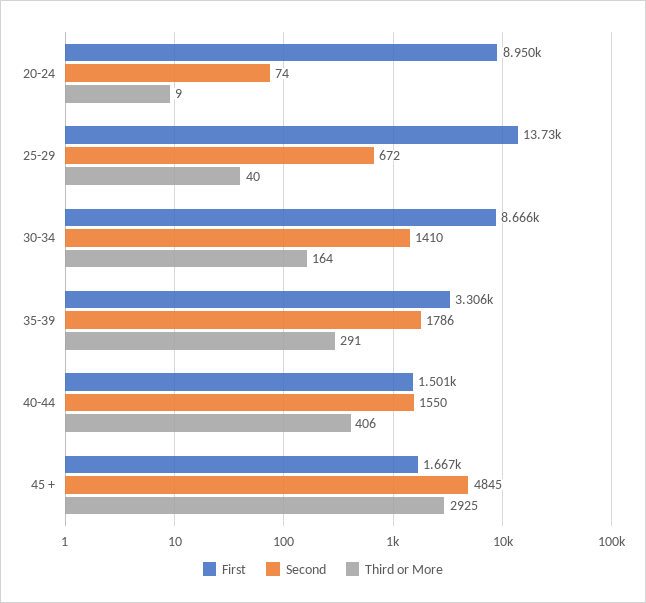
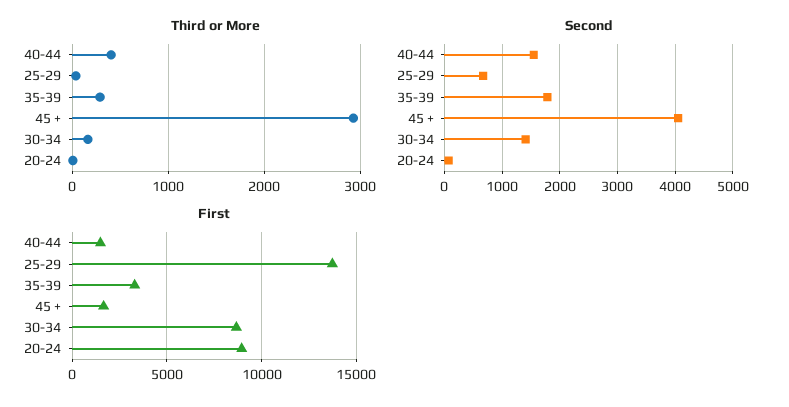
Second, 45 +: 4845 -> 4000

